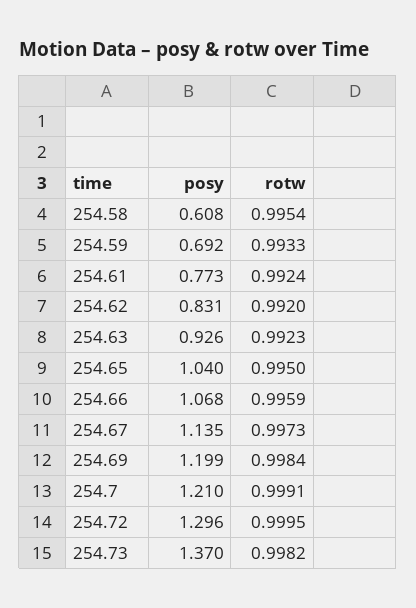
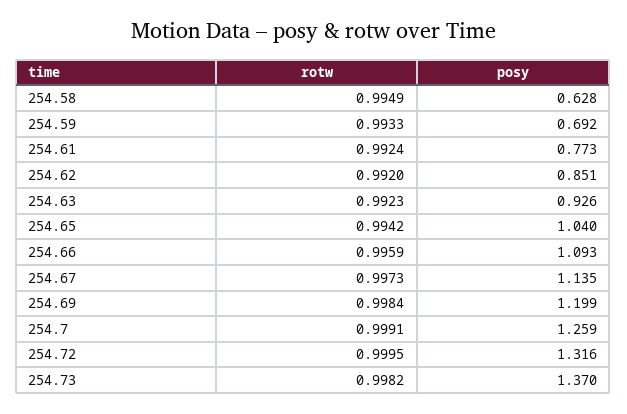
posy, 254.58: 0.608 -> 0.628
rotw, 254.58: 0.9954 -> 0.9949
posy, 254.62: 0.831 -> 0.851
rotw, 254.65: 0.995 -> 0.9942
posy, 254.66: 1.068 -> 1.093
posy, 254.7: 1.21 -> 1.259
posy, 254.72: 1.296 -> 1.316

